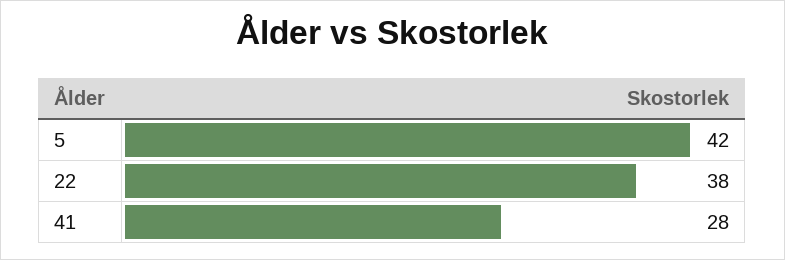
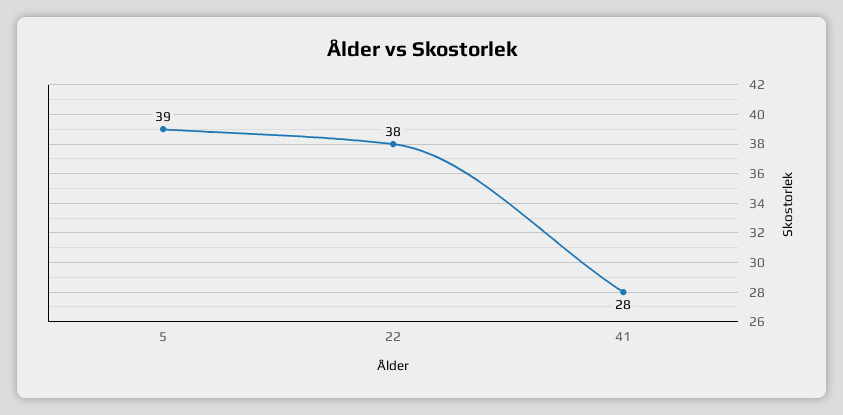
5: 42 -> 39

